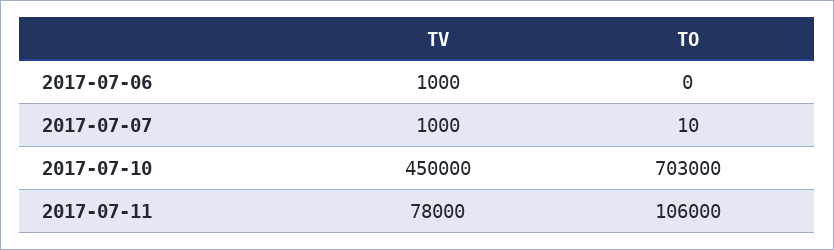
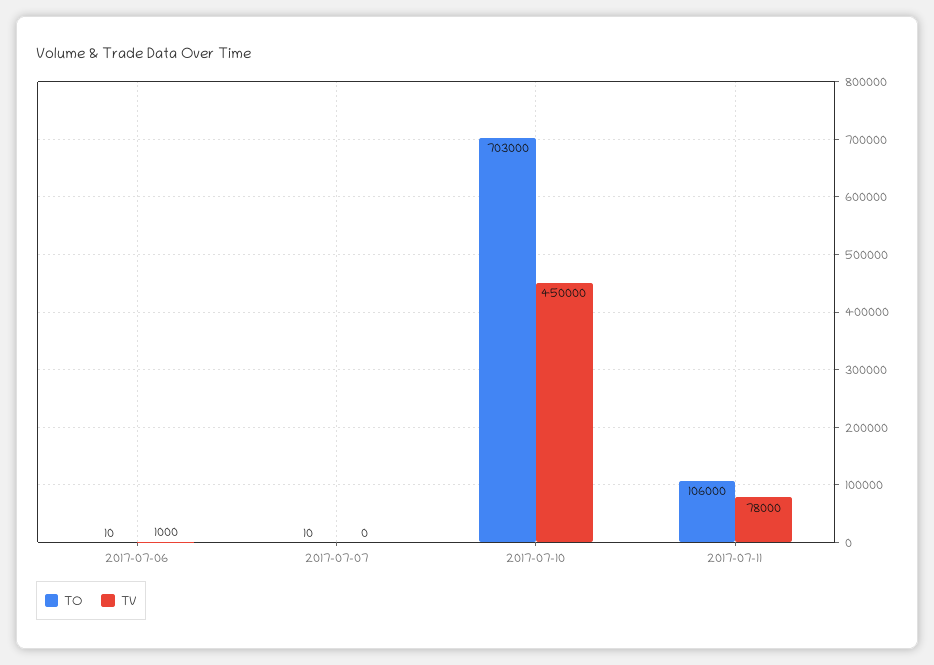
TO, 2017-07-06: 0 -> 10
TV, 2017-07-07: 1000 -> 0

